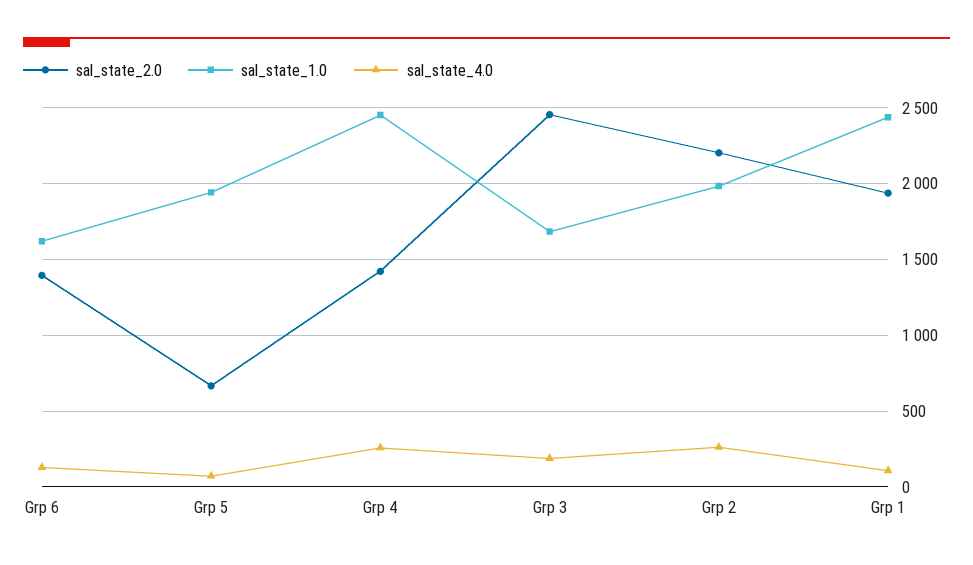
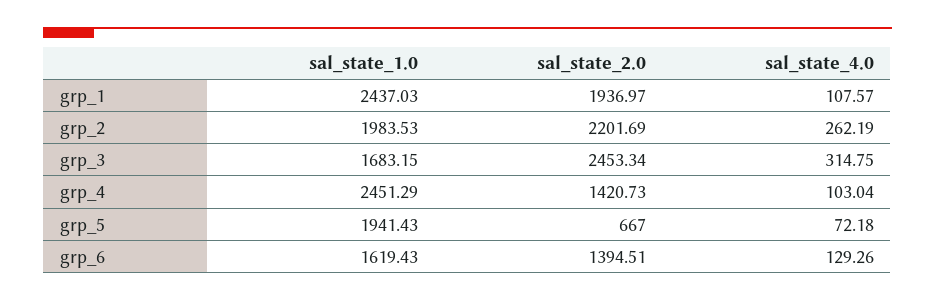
sal_state_4.0, Grp 4: 250 -> 103.04
sal_state_4.0, Grp 3: 200 -> 314.75

